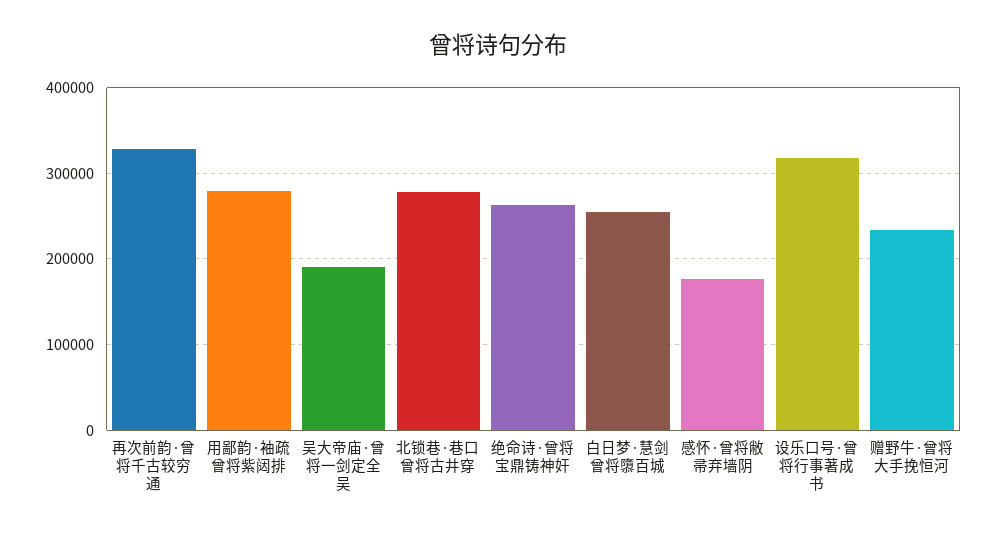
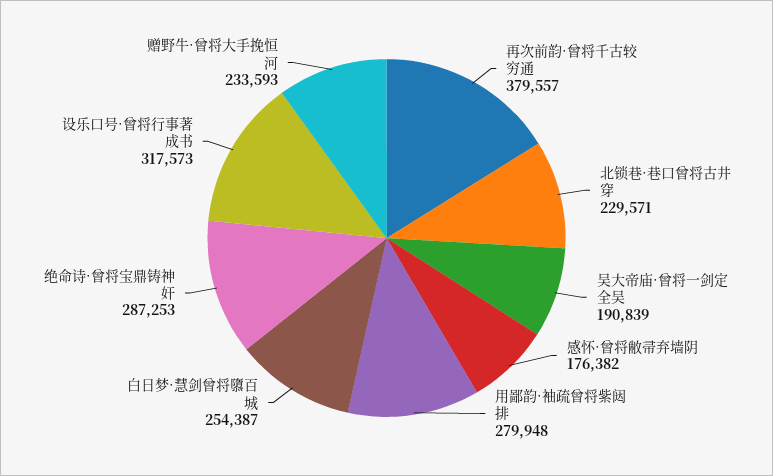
再次前韵·曾将千古较穷通: 330000 -> 379557
北锁巷·巷口曾将古井穿: 280000 -> 229571
绝命诗·曾将宝鼎铸神奸: 260000 -> 287253

